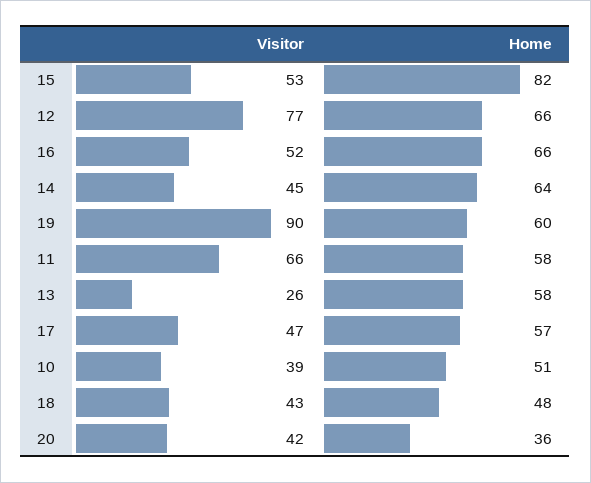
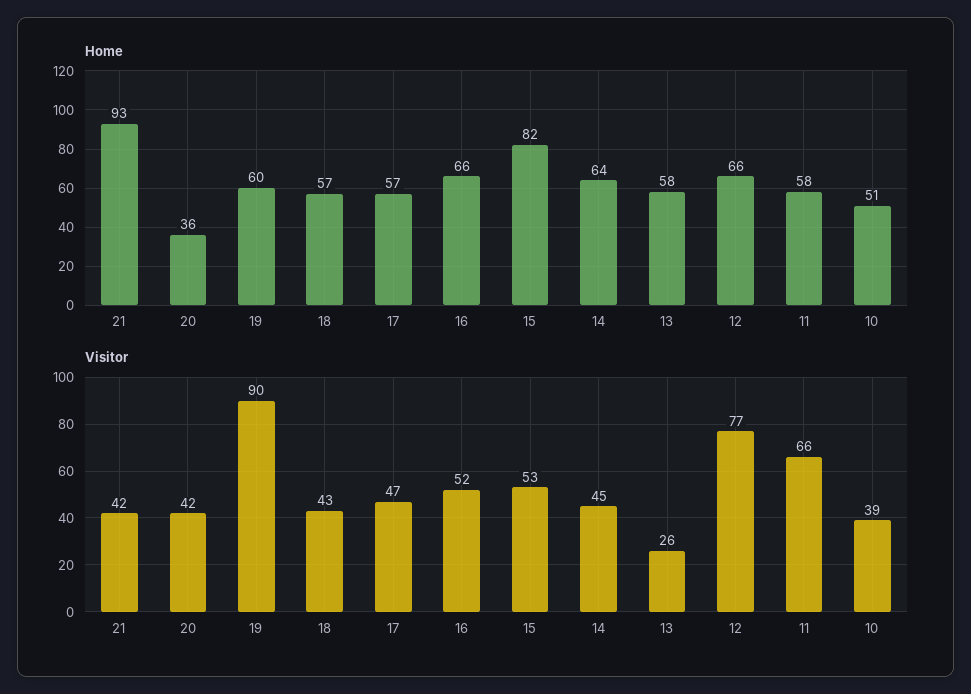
Home, 18: 48 -> 57
Home, 21: none -> 93
Visitor, 21: none -> 42

